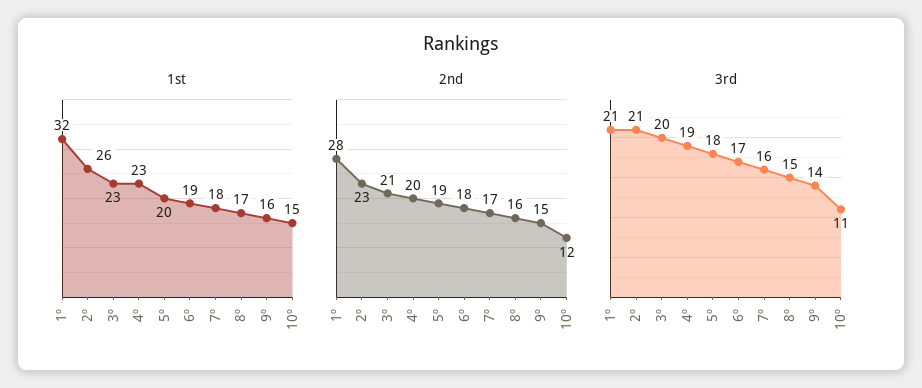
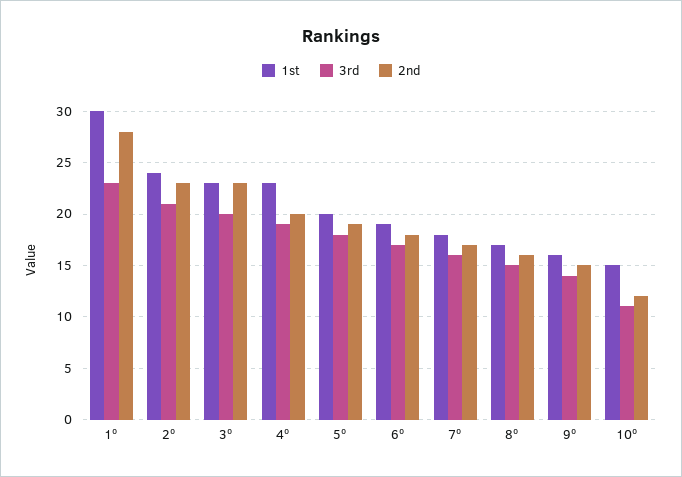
1st, 1º: 32 -> 30
1st, 2º: 26 -> 24
2nd, 3º: 21 -> 23
3rd, 1º: 21 -> 23

